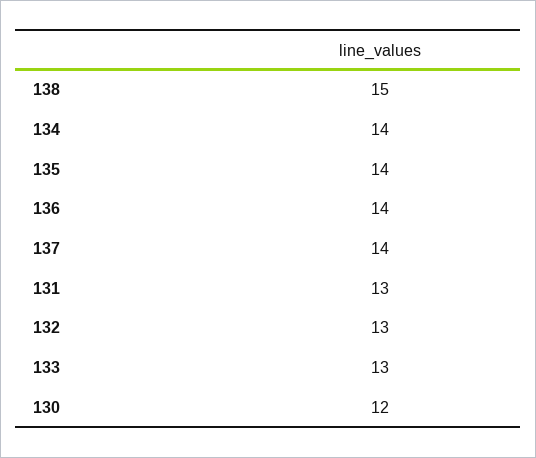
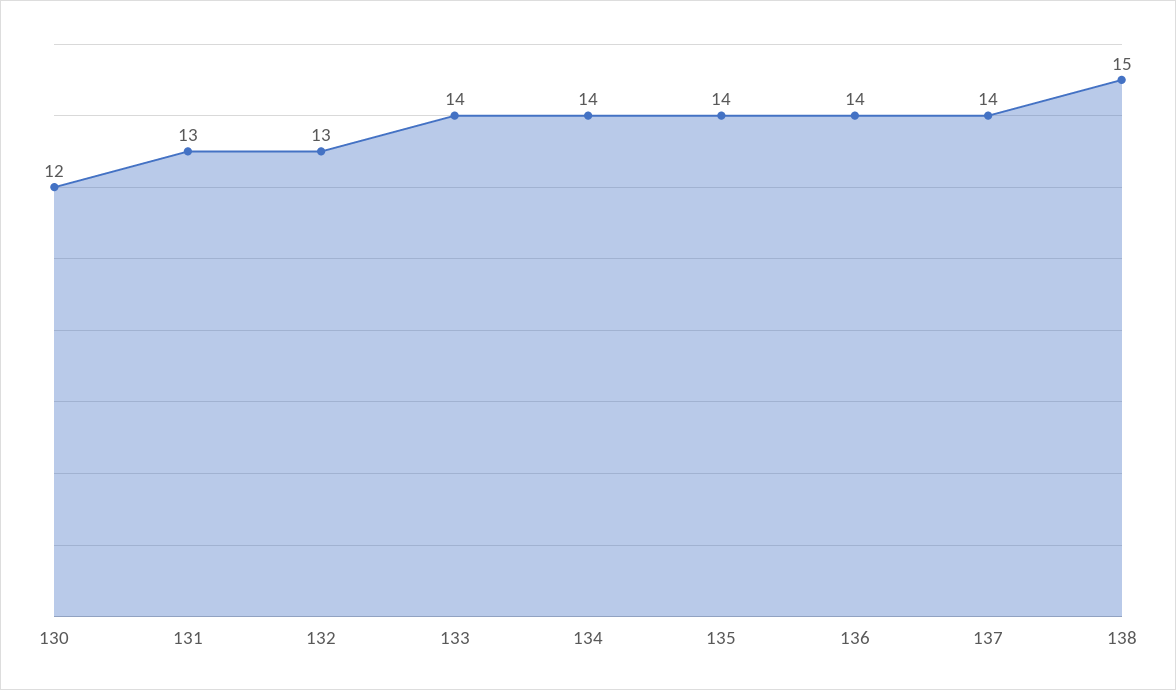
133: 13 -> 14

